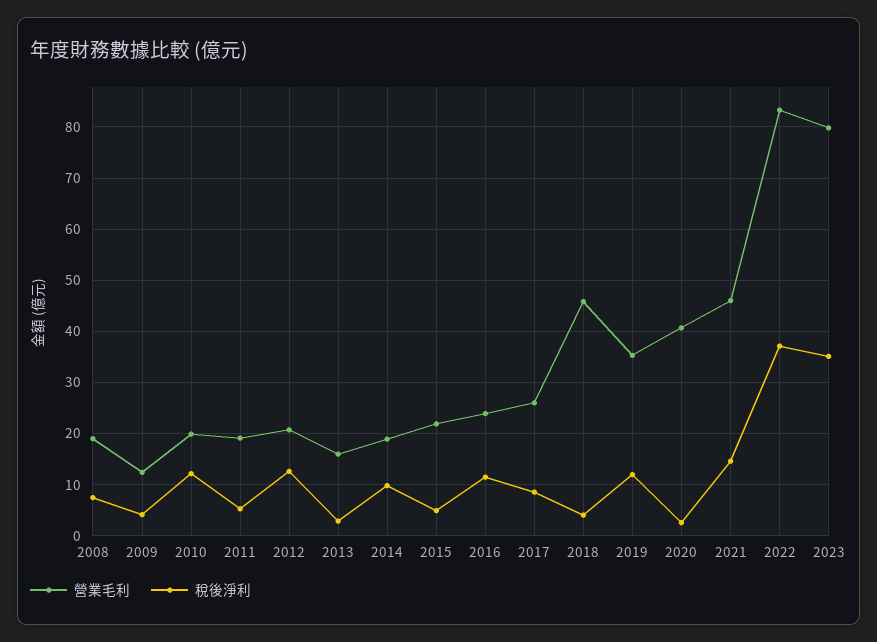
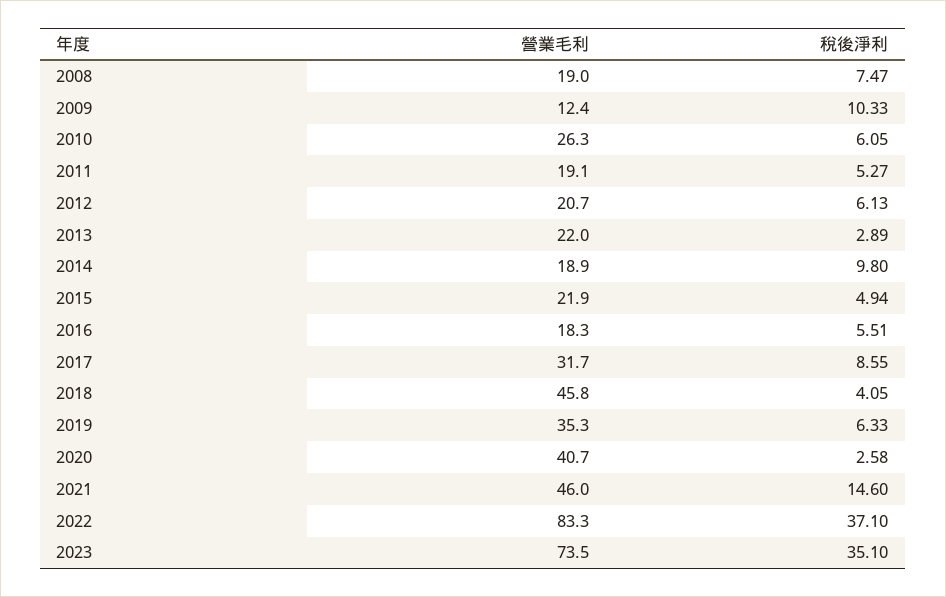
稅後淨利, 2009: 4 -> 10.33
營業毛利, 2010: 20 -> 26.3
稅後淨利, 2010: 12 -> 6.05
稅後淨利, 2012: 12 -> 6.13
營業毛利, 2013: 16 -> 22
營業毛利, 2016: 24 -> 18.3
稅後淨利, 2016: 12 -> 5.51
營業毛利, 2017: 26 -> 31.7
稅後淨利, 2019: 12 -> 6.33
營業毛利, 2023: 80 -> 73.5

